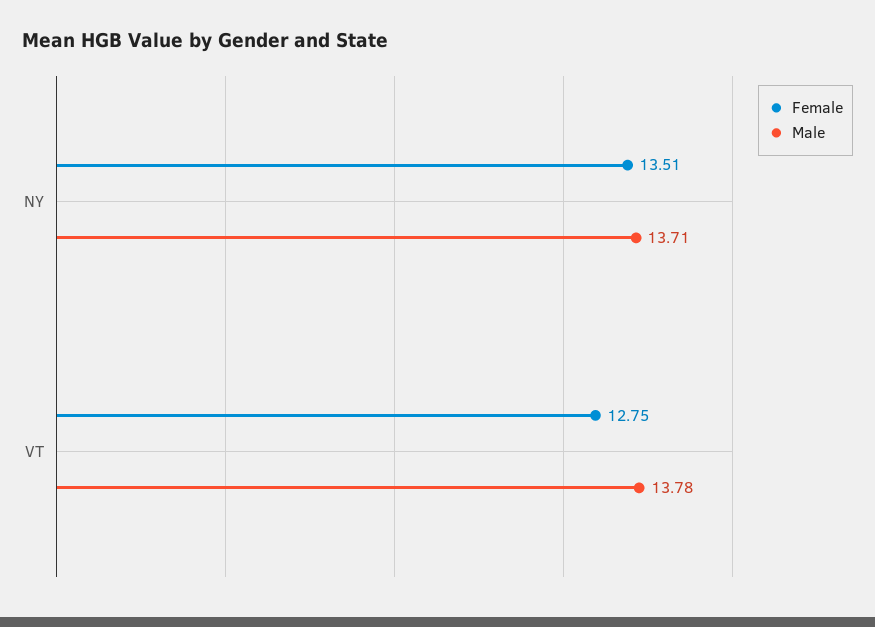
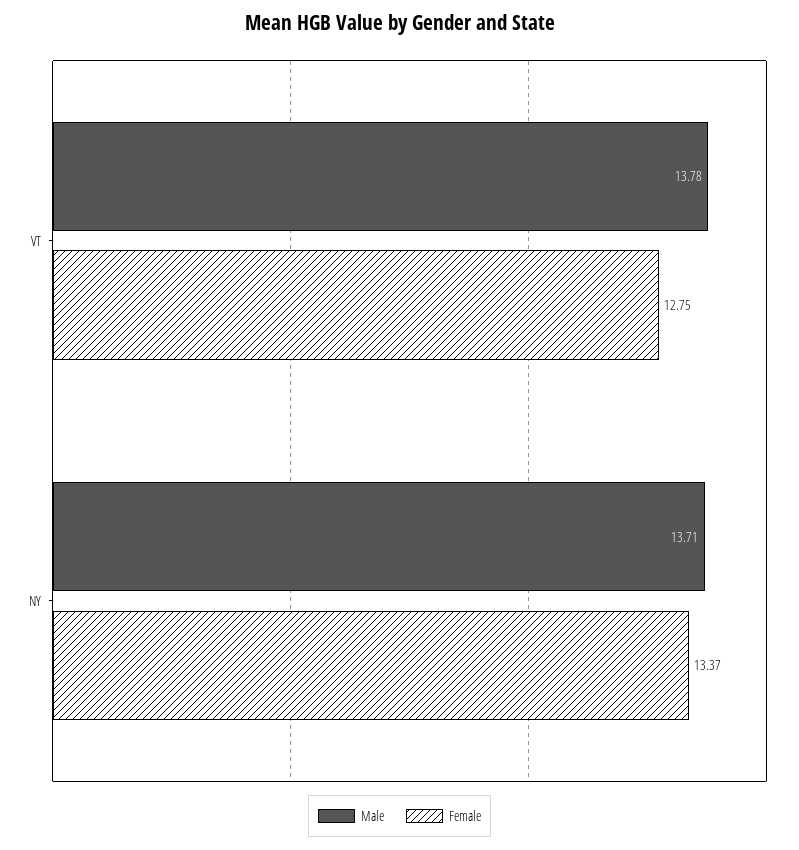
Female, NY: 13.51 -> 13.37

